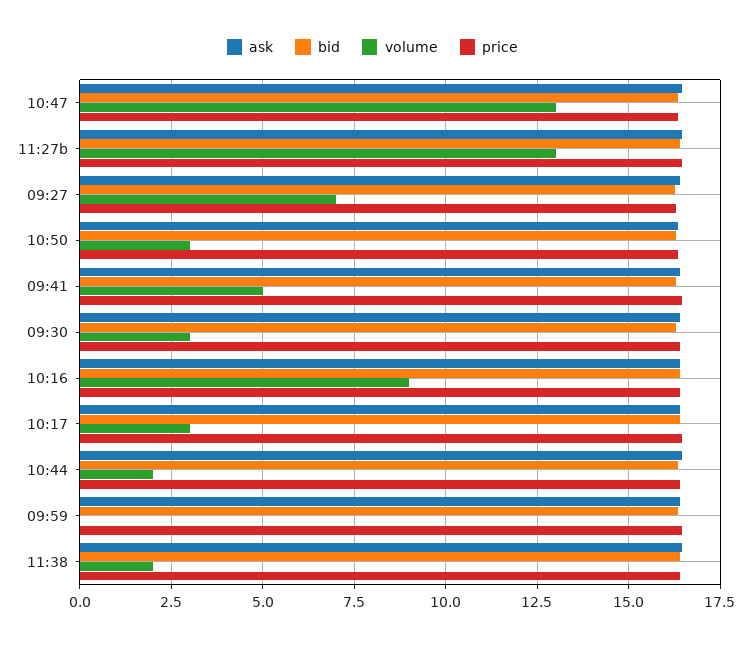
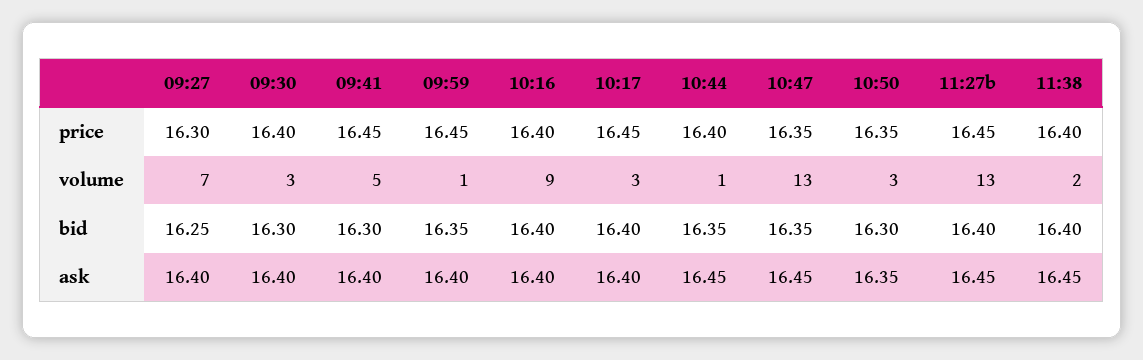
volume, 10:44: 2 -> 1
volume, 09:59: 0 -> 1

